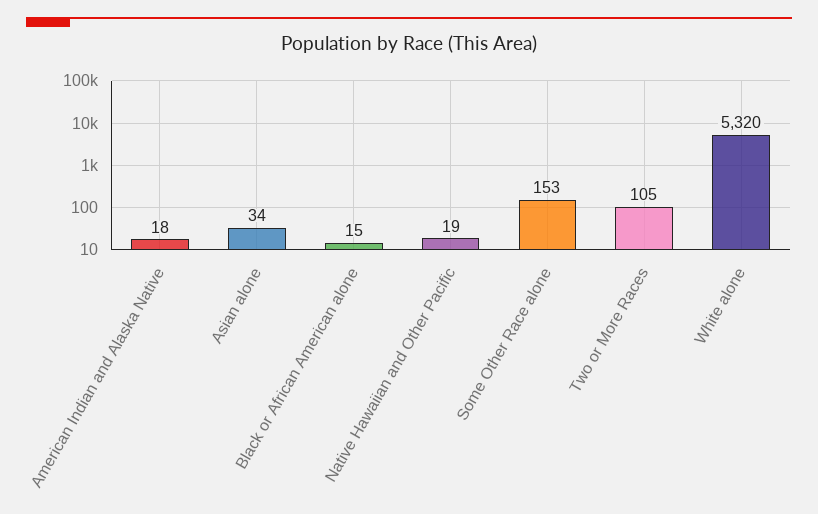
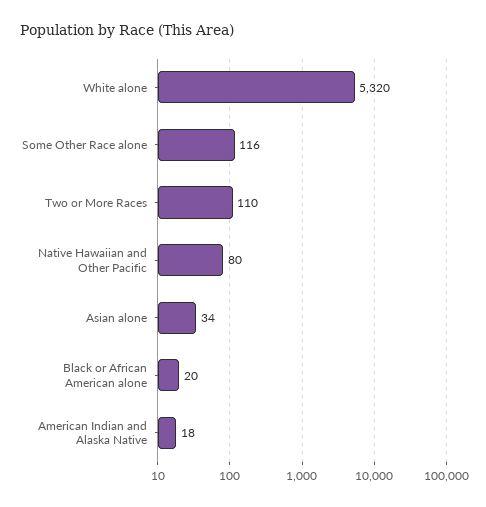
Black or African American alone: 15 -> 20
Native Hawaiian and Other Pacific: 19 -> 80
Some Other Race alone: 153 -> 116
Two or More Races: 105 -> 110

